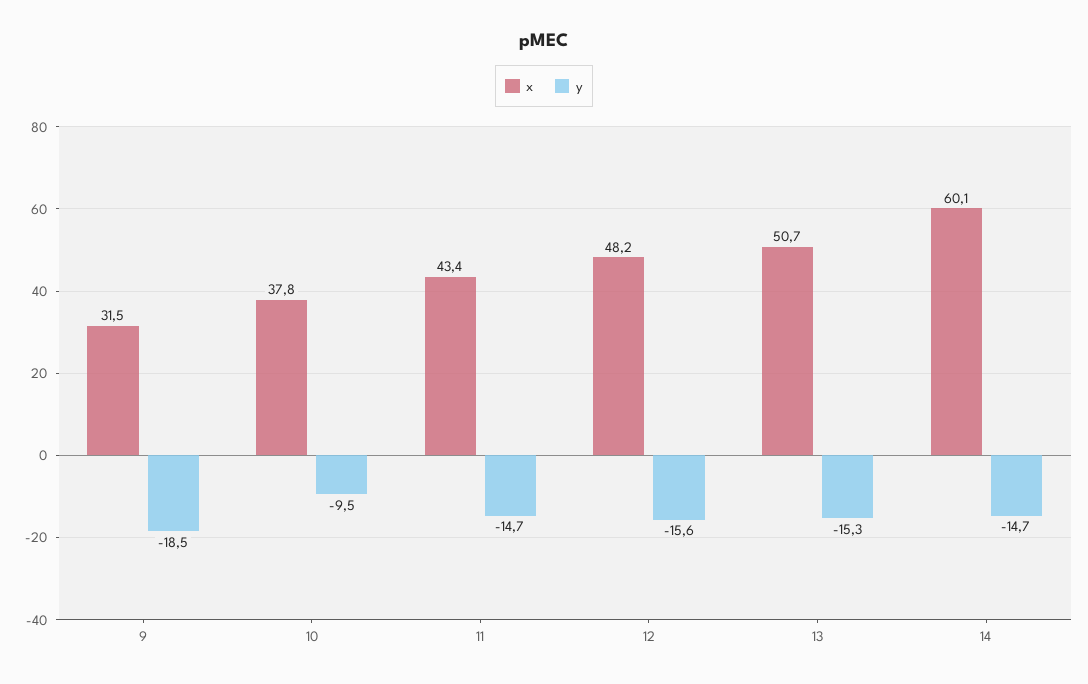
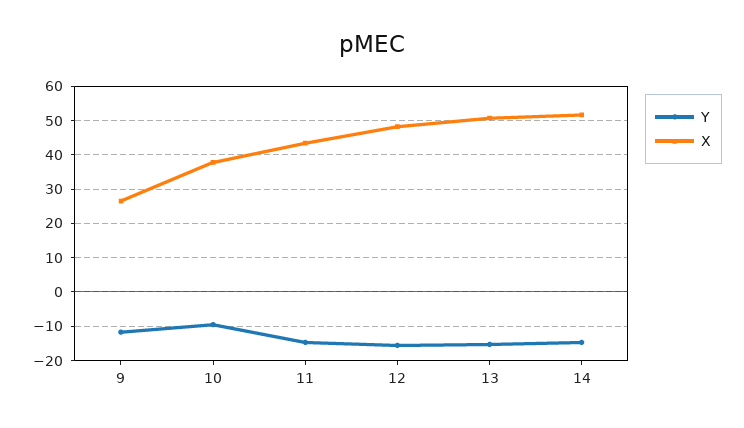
x, 9: 31.5 -> 26
y, 9: -18.5 -> -12
x, 14: 60.1 -> 52

